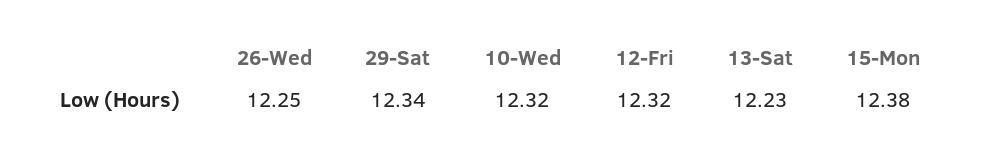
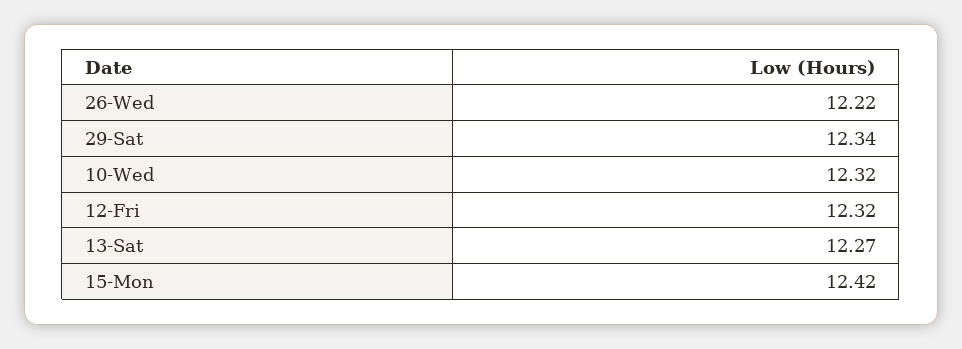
26-Wed: 12.25 -> 12.22
13-Sat: 12.23 -> 12.27
15-Mon: 12.38 -> 12.42

